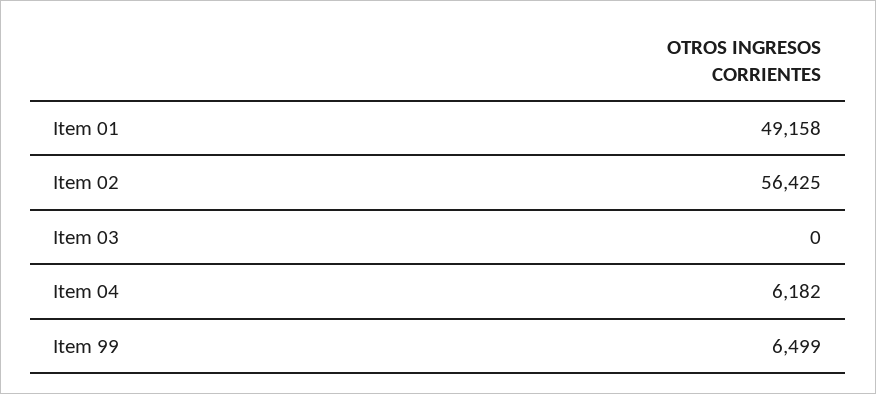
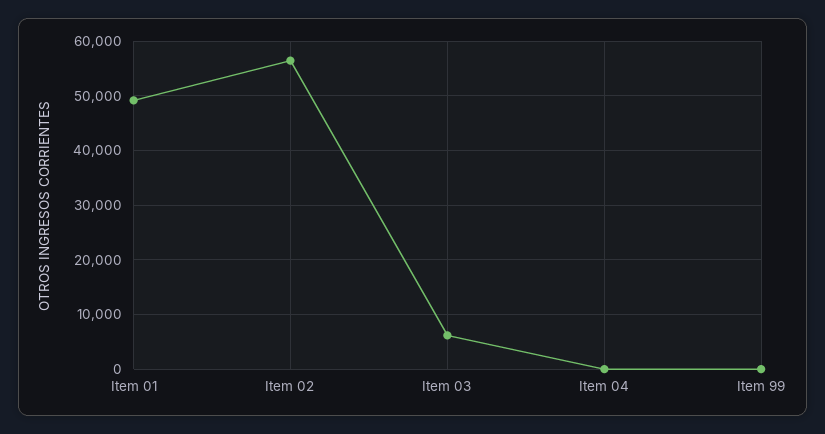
Item 03: 0 -> 6000
Item 04: 6182 -> 0
Item 99: 6499 -> 0

